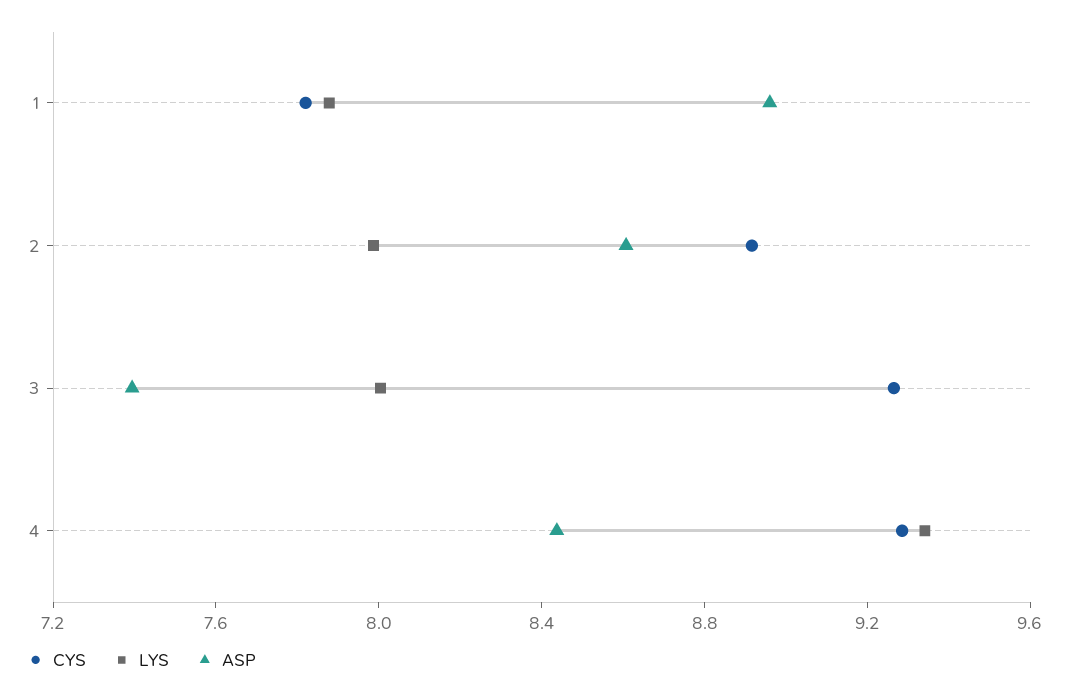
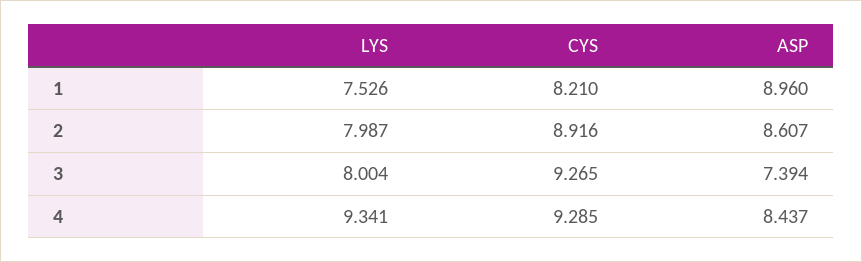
CYS, 1: 7.8 -> 8.21
LYS, 1: 7.9 -> 7.526

